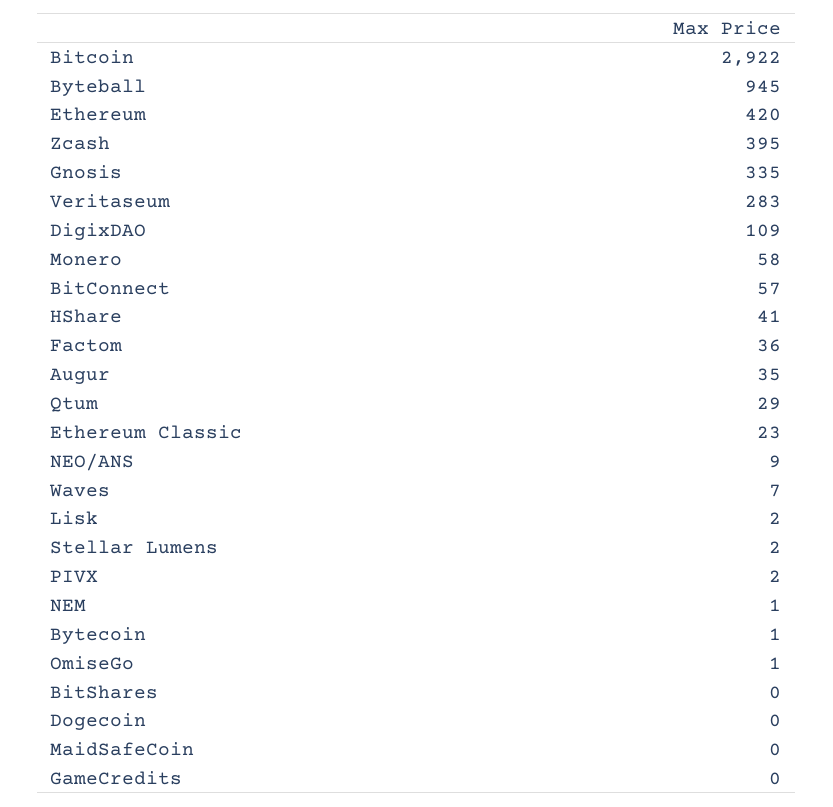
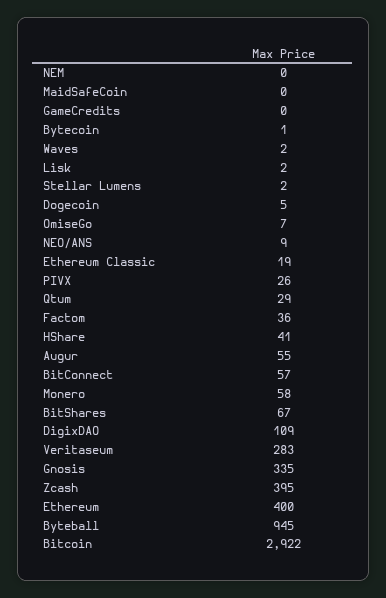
Ethereum: 420 -> 400
Augur: 35 -> 55
Ethereum Classic: 23 -> 19
Waves: 7 -> 2
PIVX: 2 -> 26
NEM: 1 -> 0
OmiseGo: 1 -> 7
BitShares: 0 -> 67
Dogecoin: 0 -> 5

